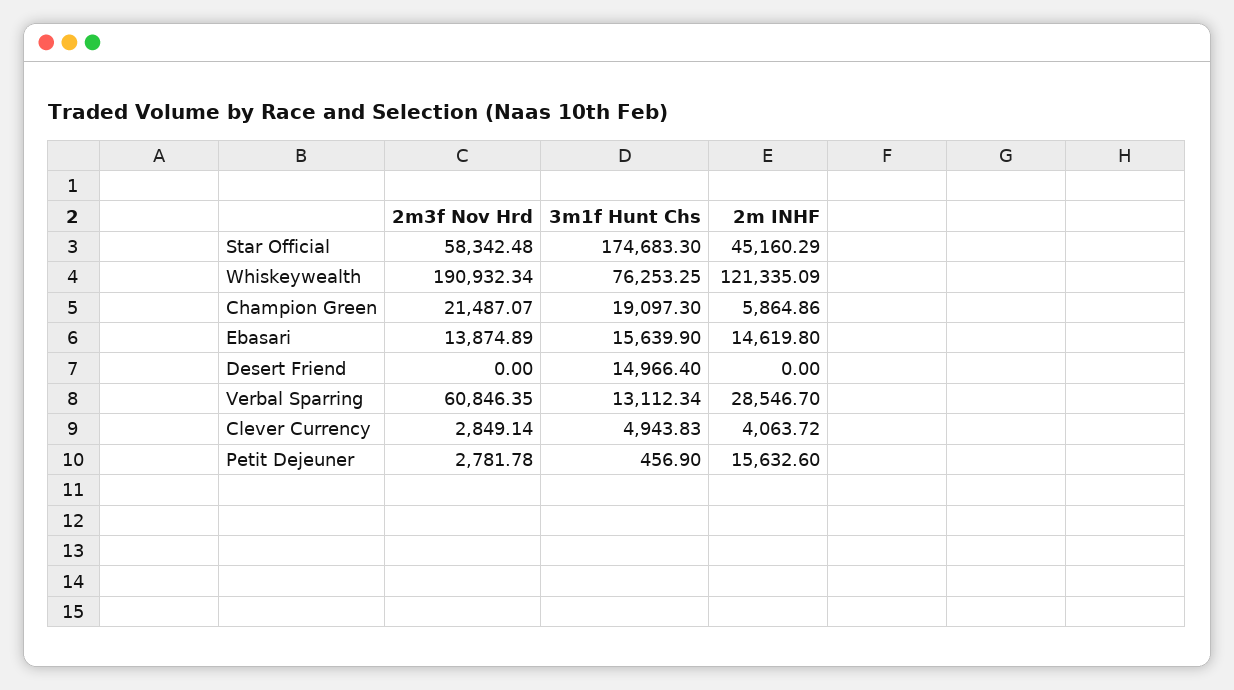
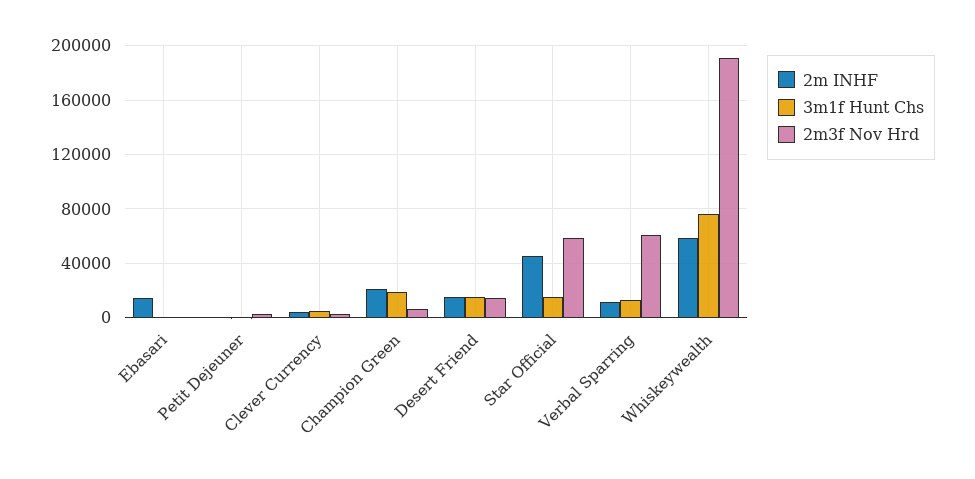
3m1f Hunt Chs, Star Official: 174683.3 -> 15000
2m INHF, Whiskeywealth: 121335.09 -> 60000
2m3f Nov Hrd, Champion Green: 21487.07 -> 5000
2m INHF, Champion Green: 5864.86 -> 20000
2m3f Nov Hrd, Ebasari: 13874.89 -> 0
3m1f Hunt Chs, Ebasari: 15639.9 -> 0
2m3f Nov Hrd, Desert Friend: 0 -> 15000
2m INHF, Desert Friend: 0 -> 15000
2m INHF, Verbal Sparring: 28546.7 -> 10000
2m INHF, Petit Dejeuner: 15632.6 -> 0

